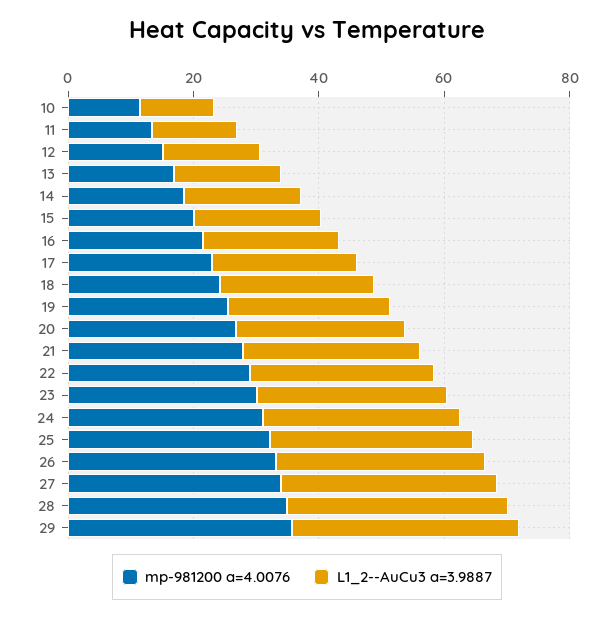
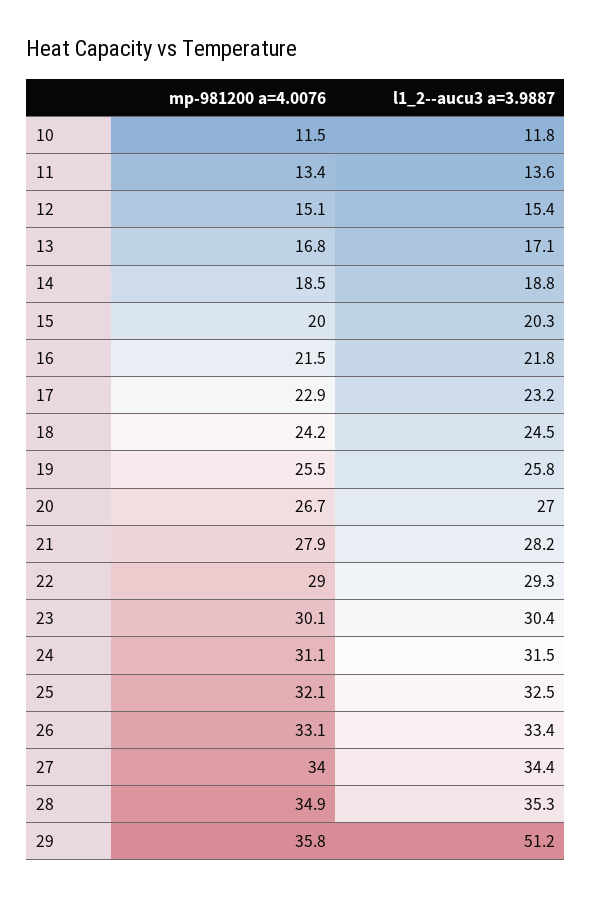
L1_2--AuCu3 a=3.9887, 29: 35 -> 51.2

